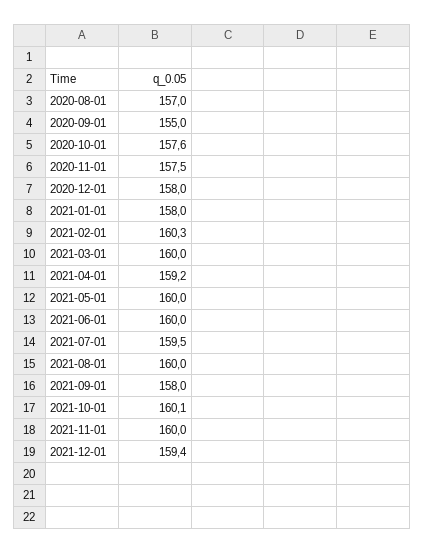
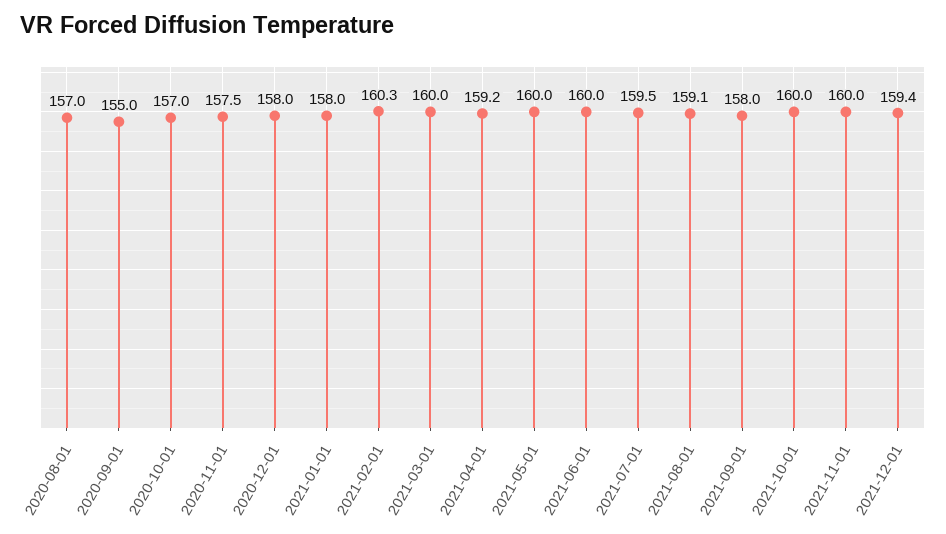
2020-10-01: 157.6 -> 157
2021-08-01: 160 -> 159.1
2021-10-01: 160.1 -> 160

